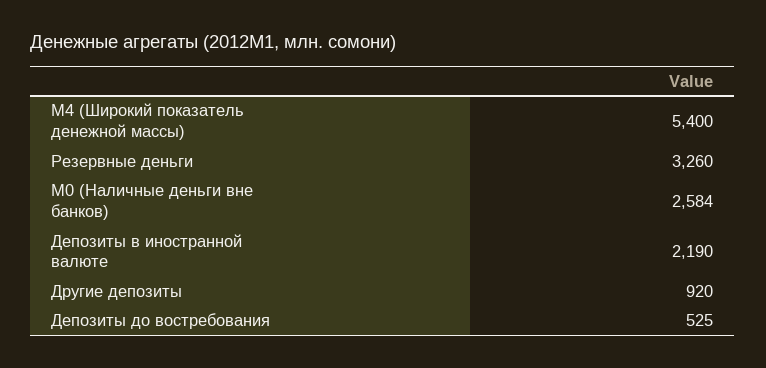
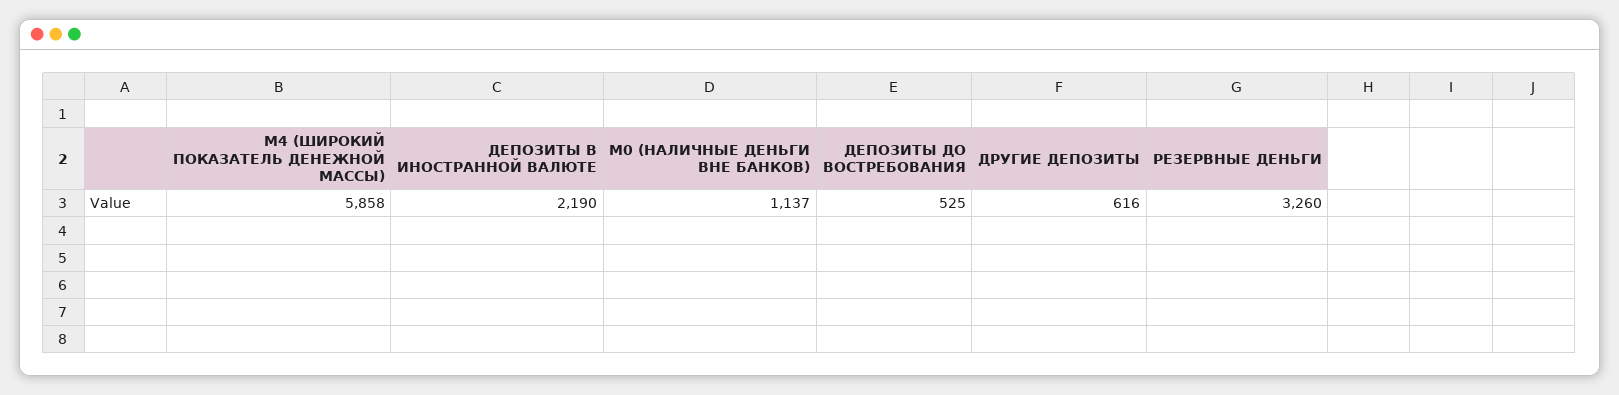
М4 (Широкий показатель денежной массы): 5400 -> 5858
М0 (Наличные деньги вне банков): 2584 -> 1137
Другие депозиты: 920 -> 616

